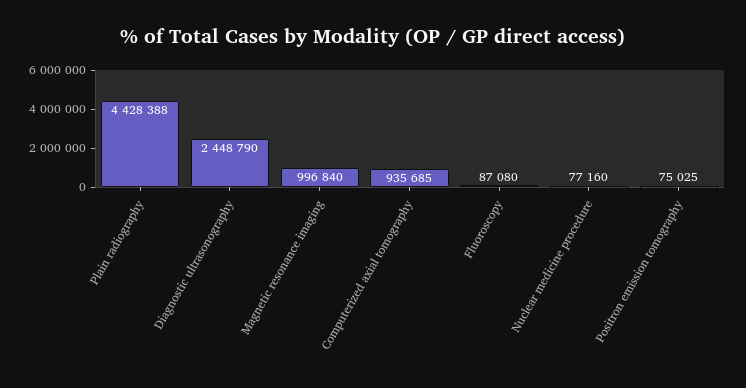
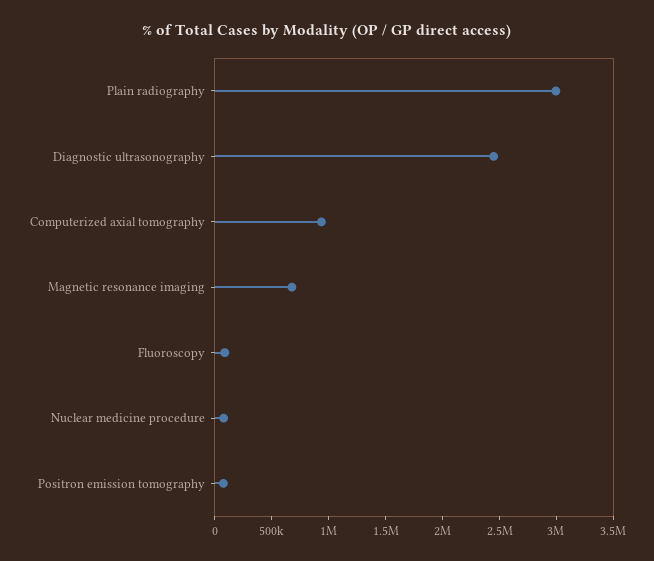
Plain radiography: 4428388 -> 3000000
Magnetic resonance imaging: 996840 -> 700000

